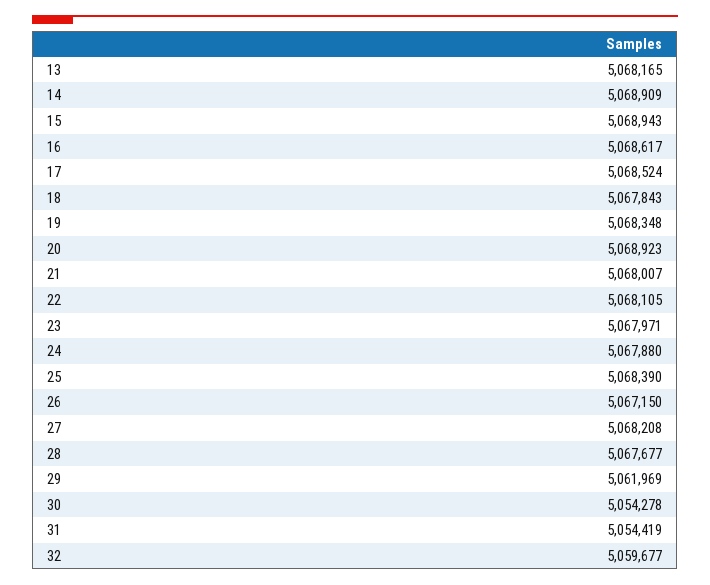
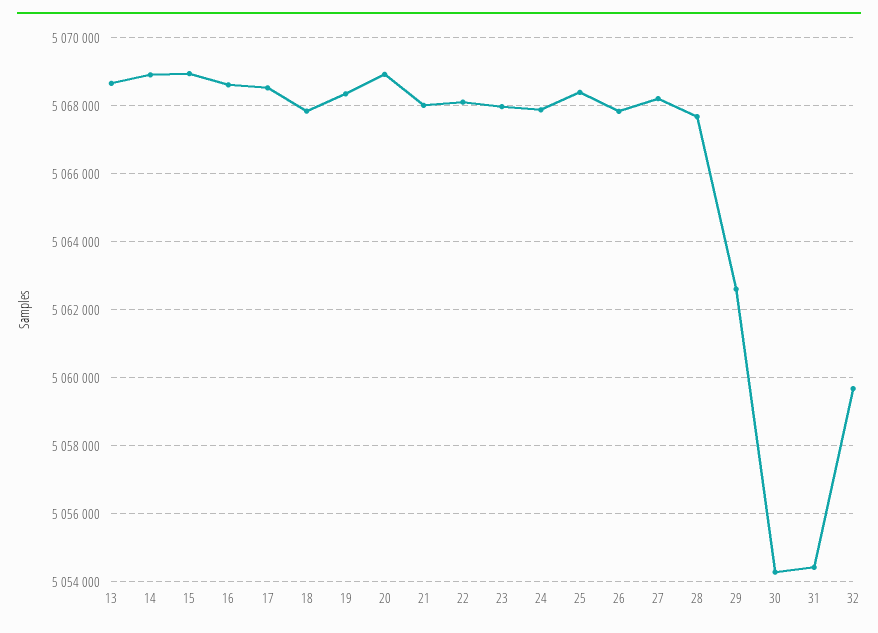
13: 5068165 -> 5068600
26: 5067150 -> 5067800
29: 5061969 -> 5062600

